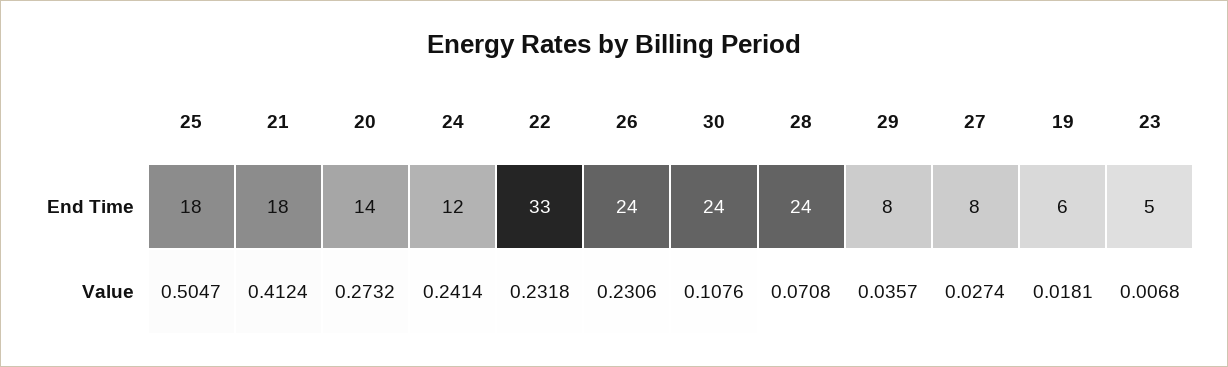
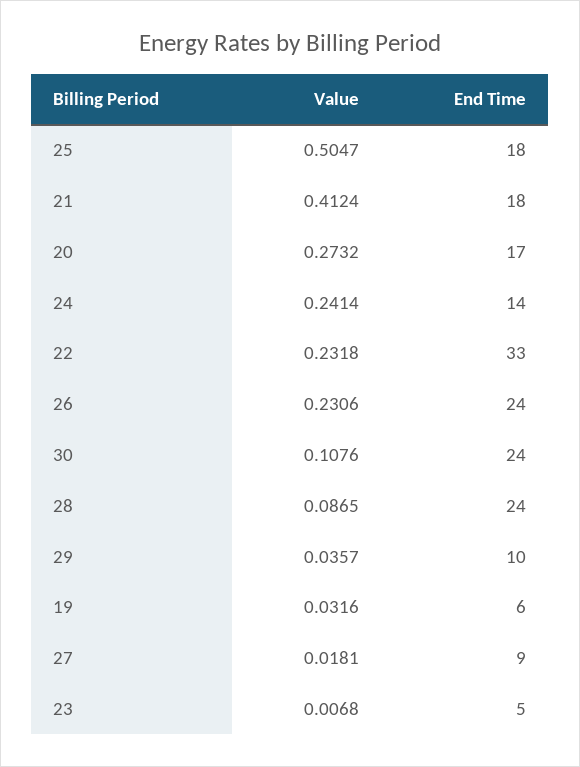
20, End Time: 14 -> 17
24, End Time: 12 -> 14
29, End Time: 8 -> 10
27, End Time: 8 -> 9
28, Value: 0.0708 -> 0.0865
27, Value: 0.0274 -> 0.0181
19, Value: 0.0181 -> 0.0316

